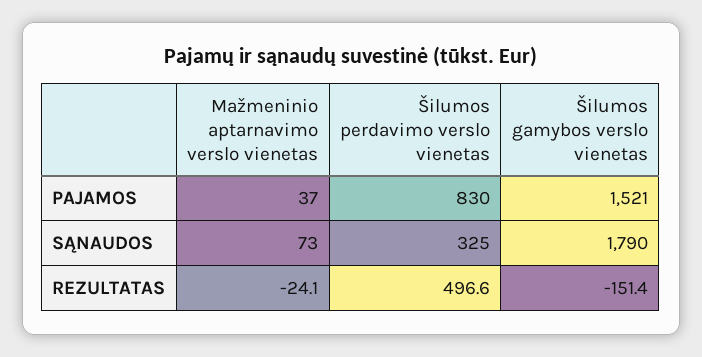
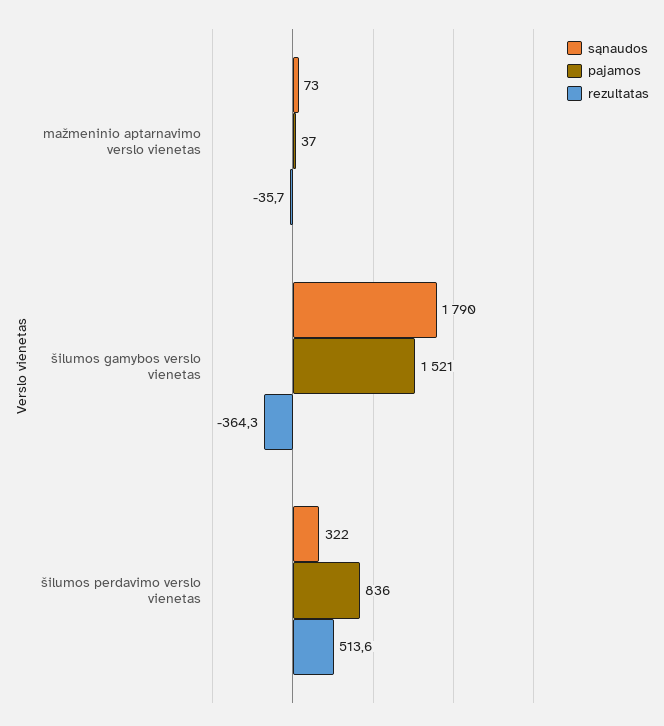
PAJAMOS, Šilumos perdavimo verslo vienetas: 830 -> 836
SĄNAUDOS, Šilumos perdavimo verslo vienetas: 325 -> 322
REZULTATAS, Mažmeninio aptarnavimo verslo vienetas: -24.1 -> -35.7
REZULTATAS, Šilumos perdavimo verslo vienetas: 496.6 -> 513.6
REZULTATAS, Šilumos gamybos verslo vienetas: -151.4 -> -364.3

